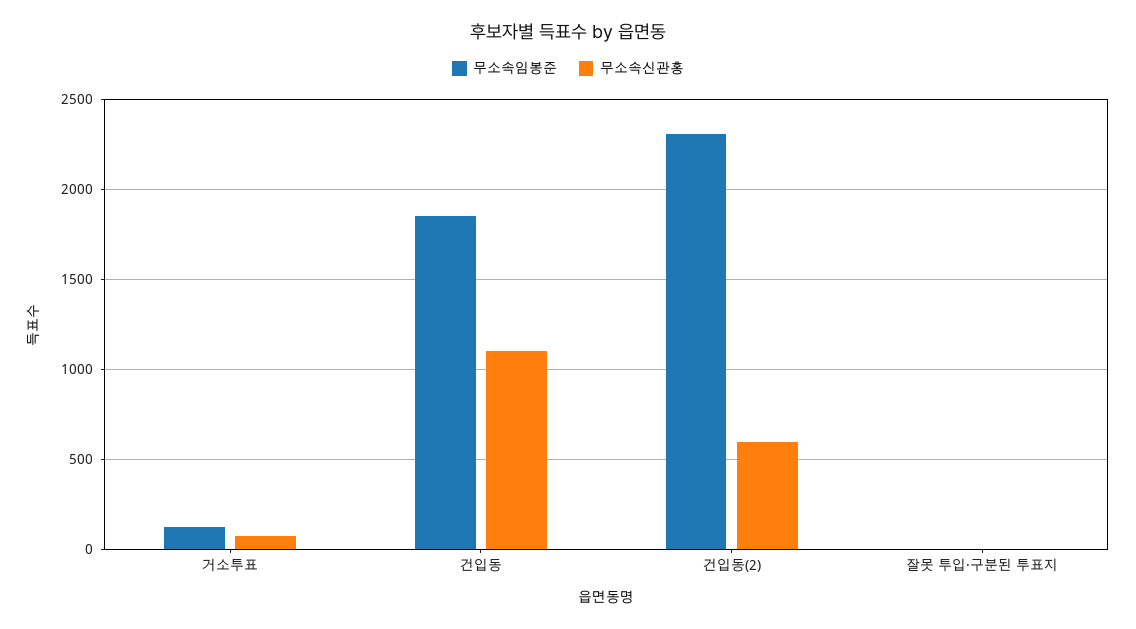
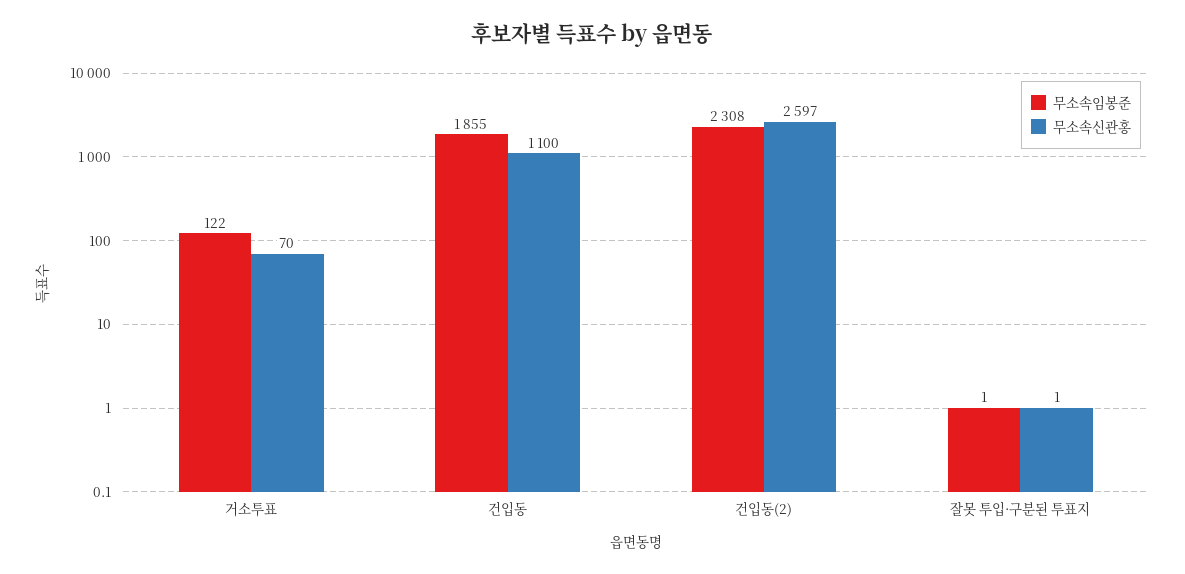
무소속신관홍, 건입동(2): 600 -> 2597

